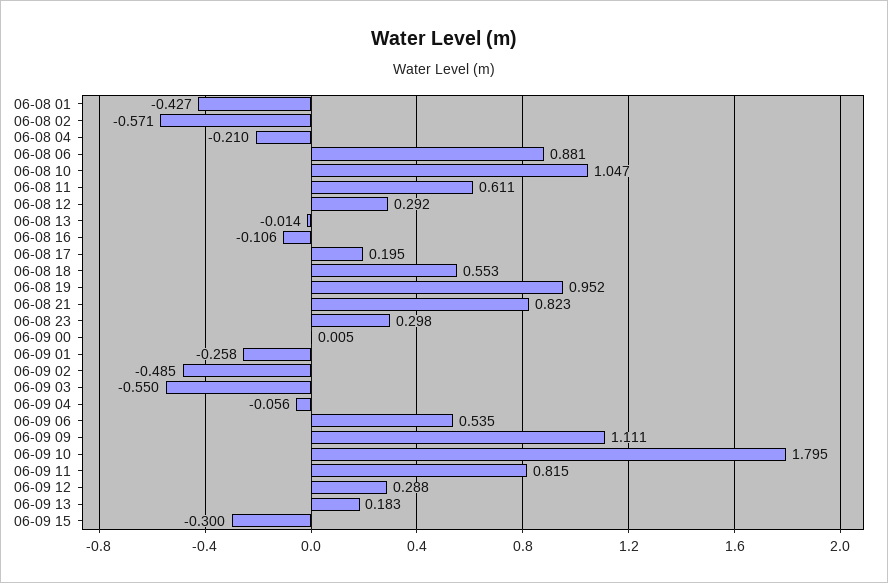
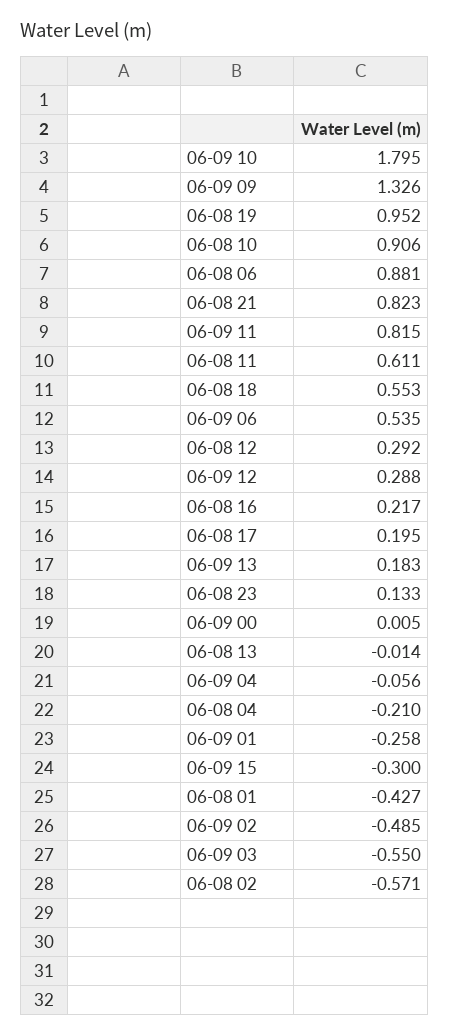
06-08 10: 1.047 -> 0.906
06-08 16: -0.106 -> 0.217
06-08 23: 0.298 -> 0.133
06-09 09: 1.111 -> 1.326

